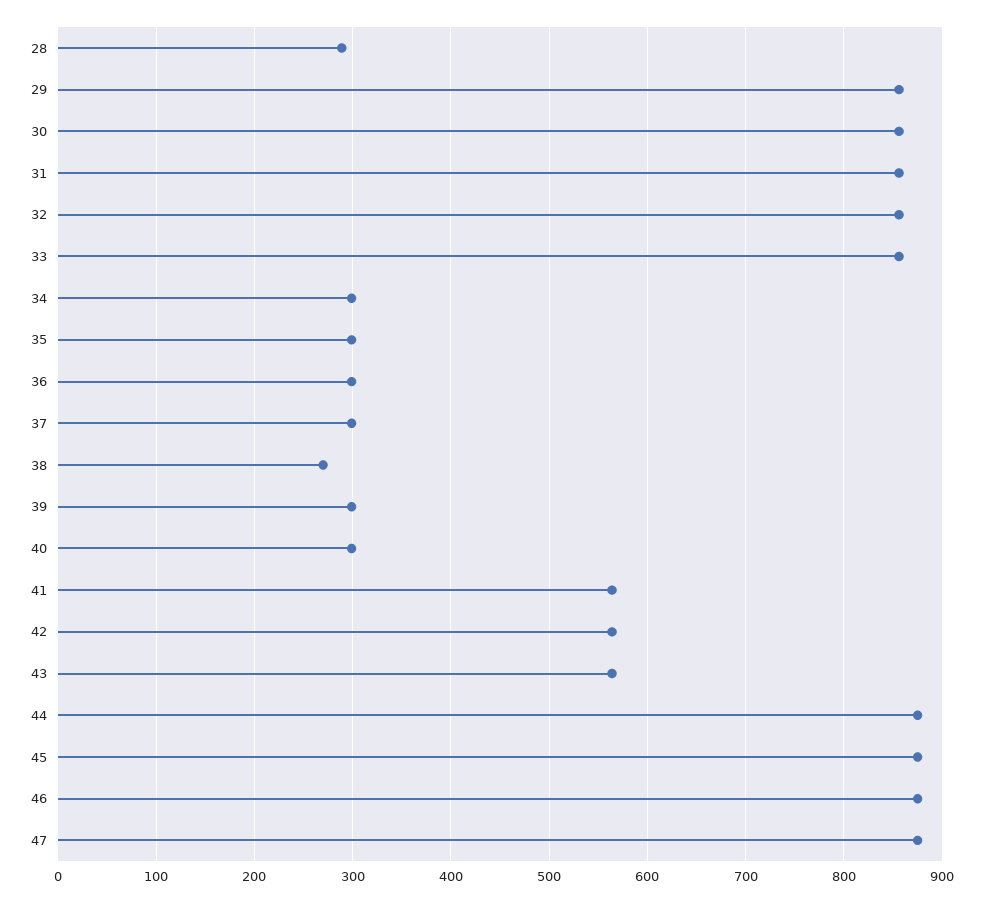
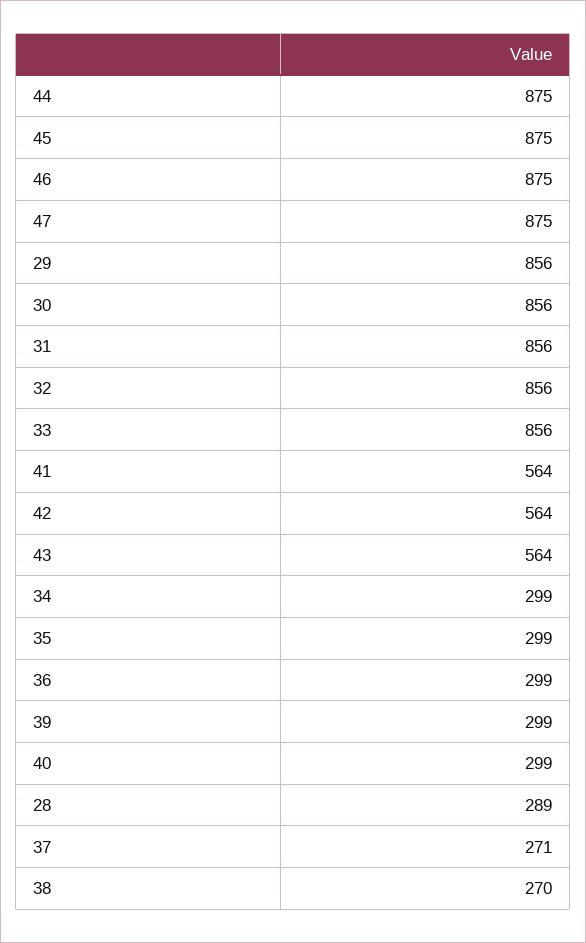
37: 300 -> 271

